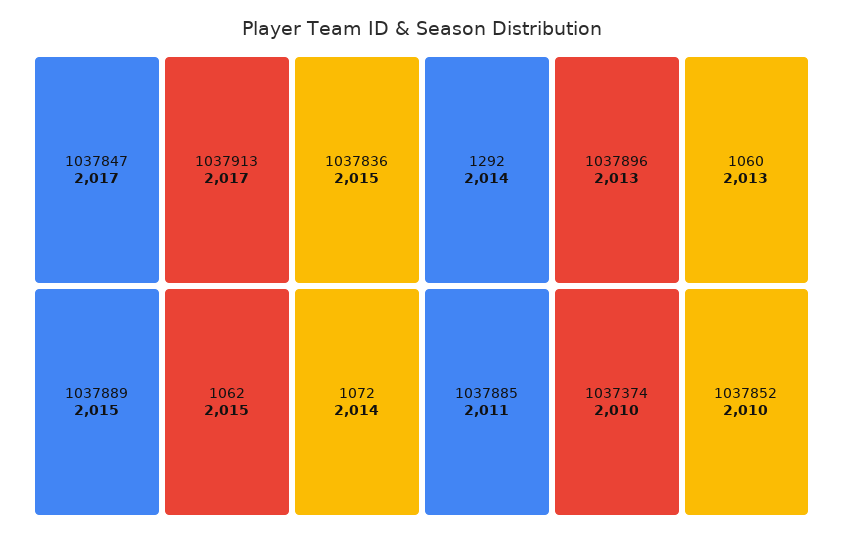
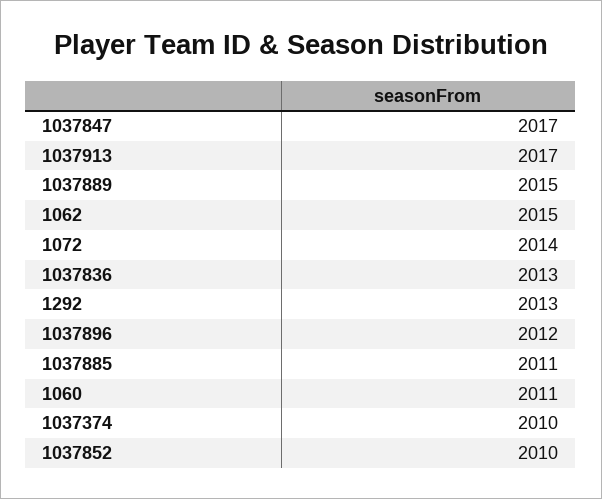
1037836: 2015 -> 2013
1292: 2014 -> 2013
1037896: 2013 -> 2012
1060: 2013 -> 2011

